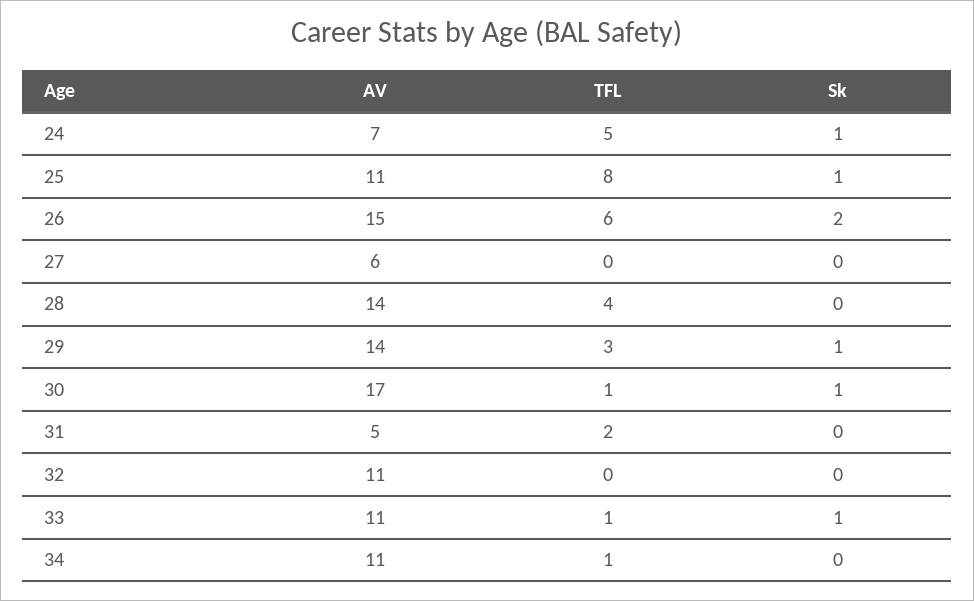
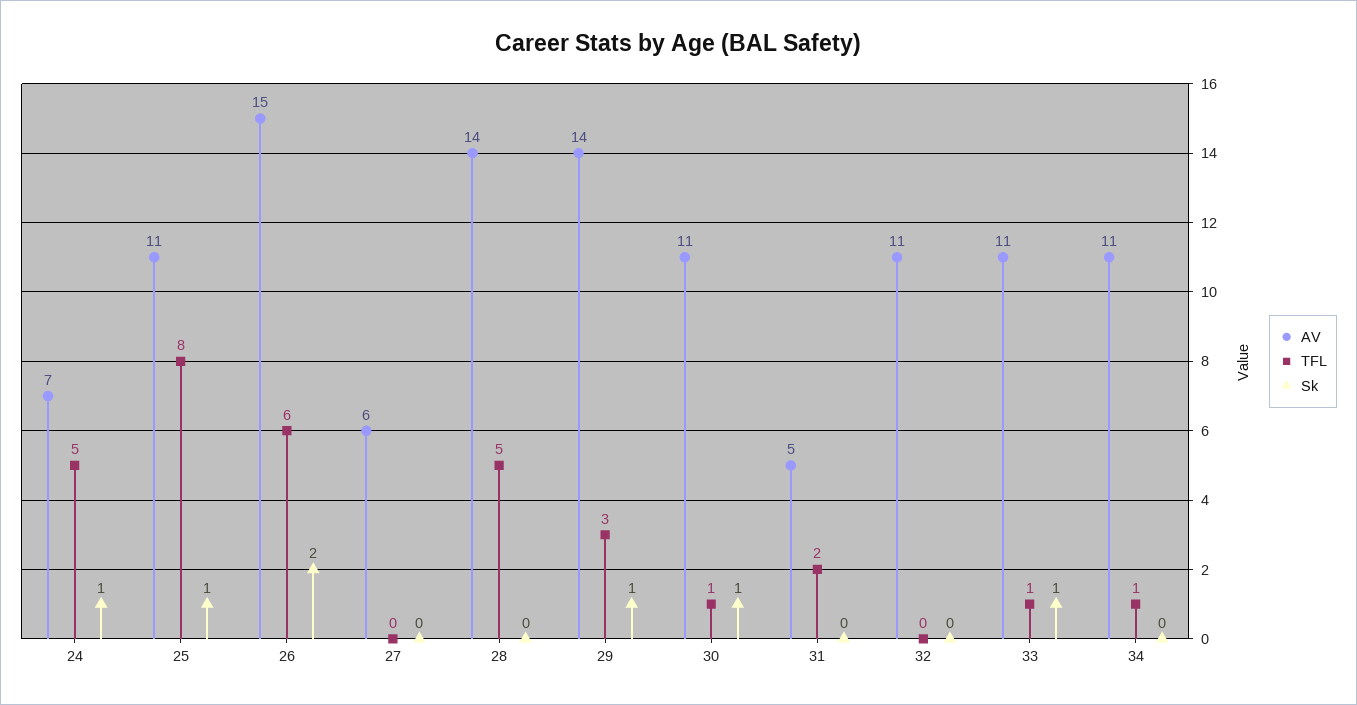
TFL, 28: 4 -> 5
AV, 30: 17 -> 11

